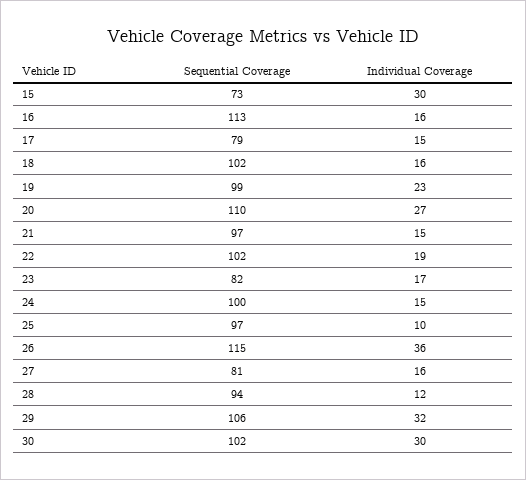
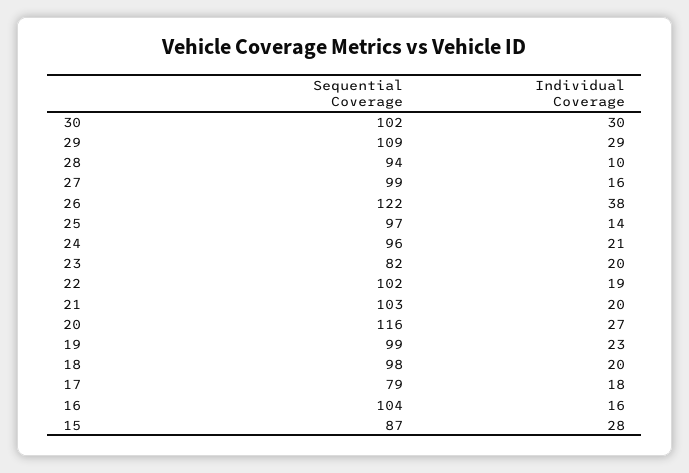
Sequential Coverage, 15: 73 -> 87
Individual Coverage, 15: 30 -> 28
Sequential Coverage, 16: 113 -> 104
Individual Coverage, 17: 15 -> 18
Sequential Coverage, 18: 102 -> 98
Individual Coverage, 18: 16 -> 20
Sequential Coverage, 20: 110 -> 116
Sequential Coverage, 21: 97 -> 103
Individual Coverage, 21: 15 -> 20
Individual Coverage, 23: 17 -> 20
Sequential Coverage, 24: 100 -> 96
Individual Coverage, 24: 15 -> 21
Individual Coverage, 25: 10 -> 14
Sequential Coverage, 26: 115 -> 122
Individual Coverage, 26: 36 -> 38
Sequential Coverage, 27: 81 -> 99
Individual Coverage, 28: 12 -> 10
Sequential Coverage, 29: 106 -> 109
Individual Coverage, 29: 32 -> 29

